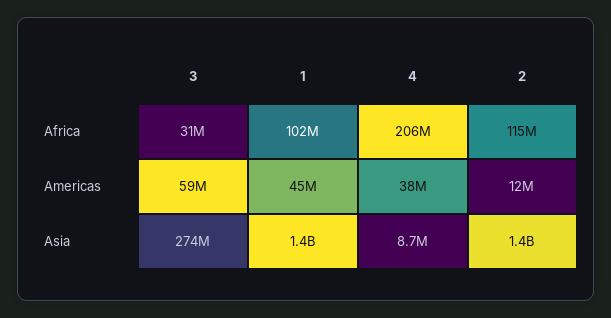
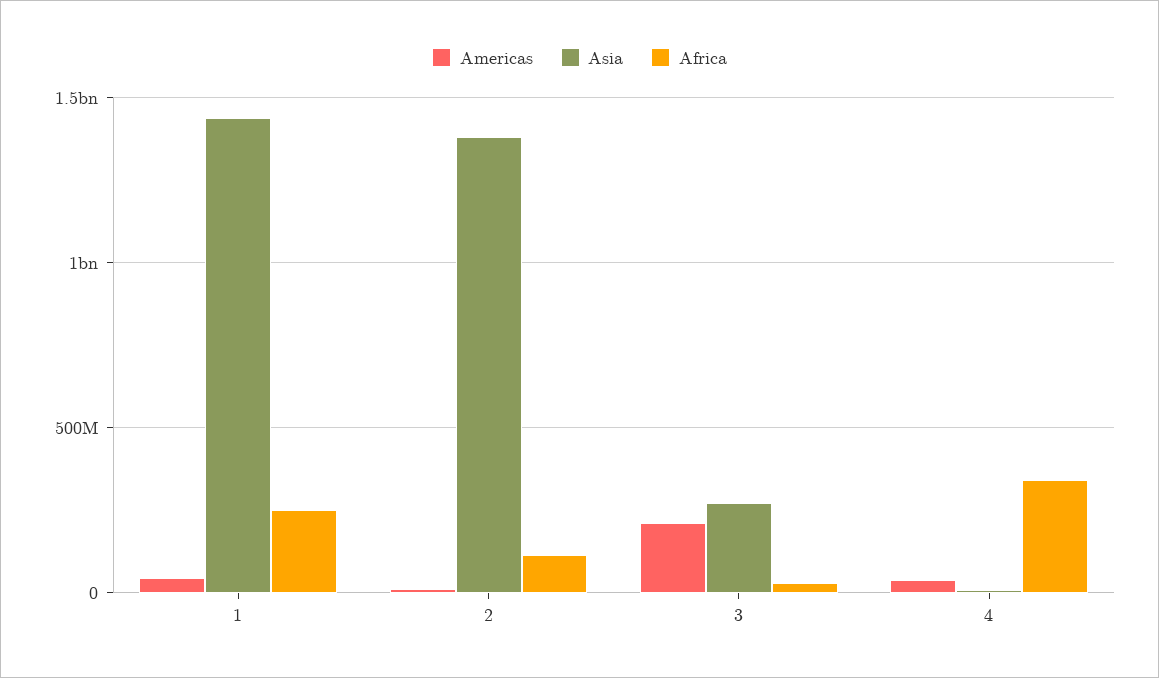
Africa, 1: 102000000 -> 250000000
Africa, 4: 206000000 -> 350000000
Americas, 3: 59000000 -> 200000000

